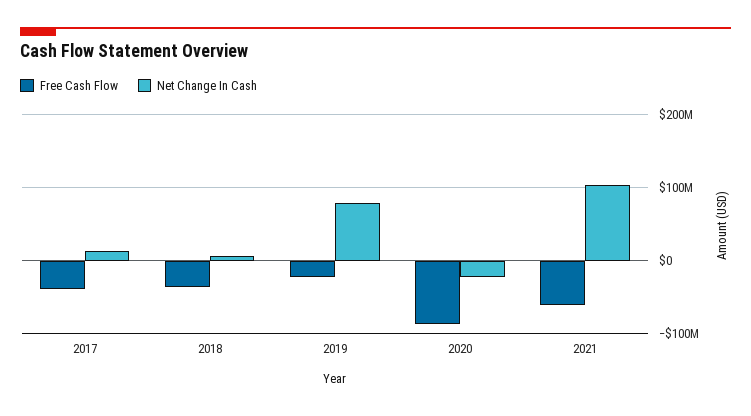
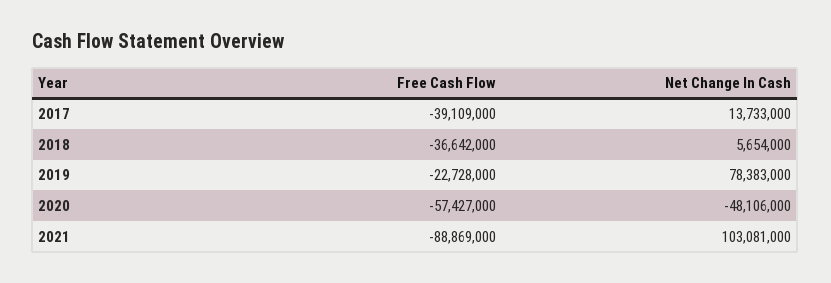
Free Cash Flow, 2020: -90000000 -> -57427000
Net Change In Cash, 2020: -20000000 -> -48106000
Free Cash Flow, 2021: -60000000 -> -88869000

